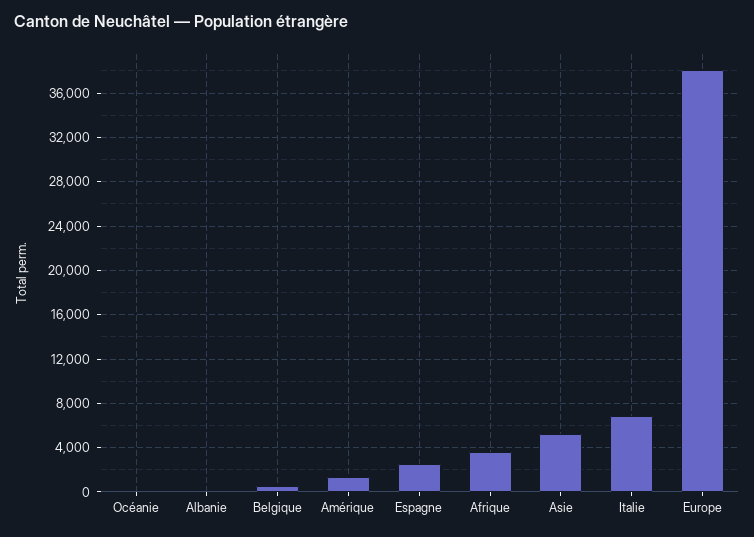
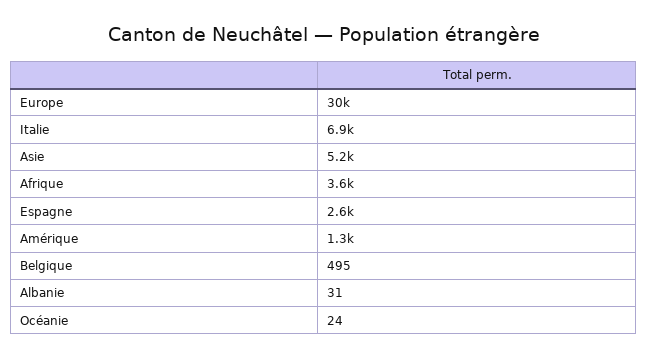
Europe: 38000 -> 30000

